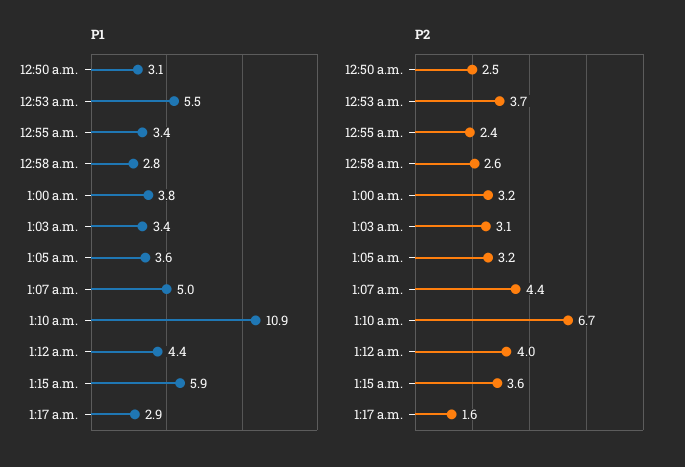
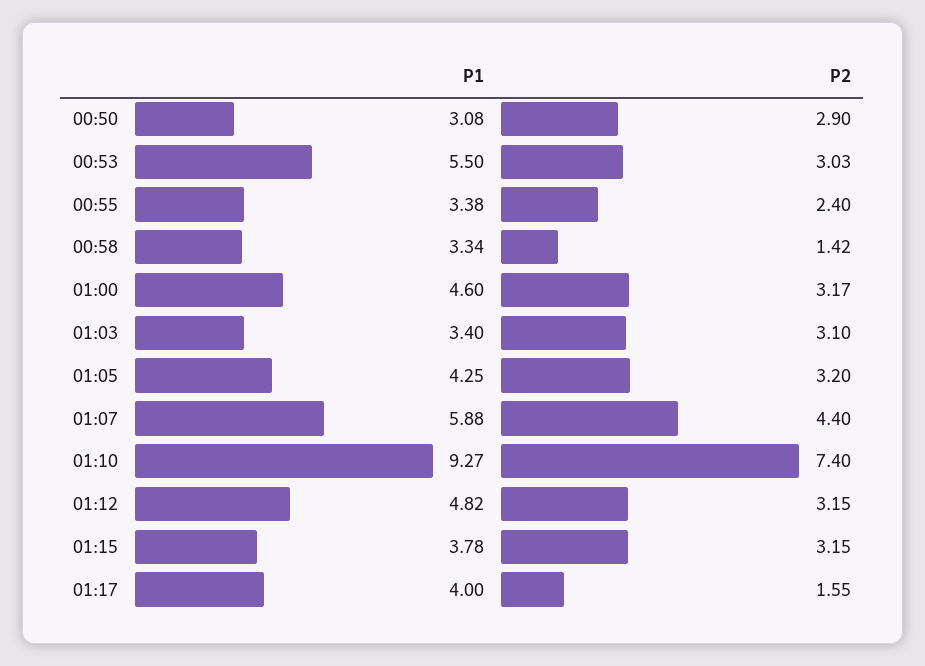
P1, 12:58 a.m.: 2.8 -> 3.34
P1, 1:00 a.m.: 3.8 -> 4.6
P1, 1:05 a.m.: 3.6 -> 4.25
P1, 1:07 a.m.: 5 -> 5.88
P1, 1:10 a.m.: 10.9 -> 9.27
P1, 1:12 a.m.: 4.4 -> 4.82
P1, 1:15 a.m.: 5.9 -> 3.78
P1, 1:17 a.m.: 2.9 -> 4
P2, 12:50 a.m.: 2.5 -> 2.9
P2, 12:53 a.m.: 3.7 -> 3.03
P2, 12:58 a.m.: 2.6 -> 1.42
P2, 1:10 a.m.: 6.7 -> 7.4
P2, 1:12 a.m.: 4 -> 3.15
P2, 1:15 a.m.: 3.6 -> 3.15

